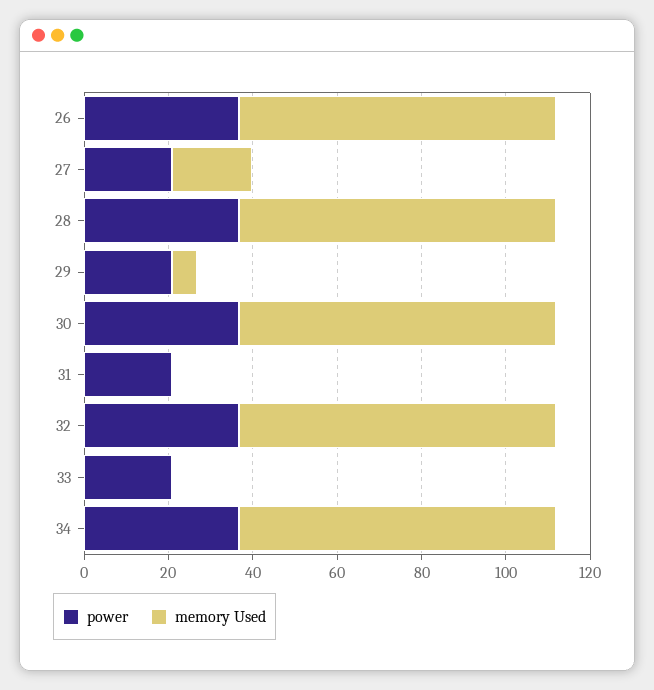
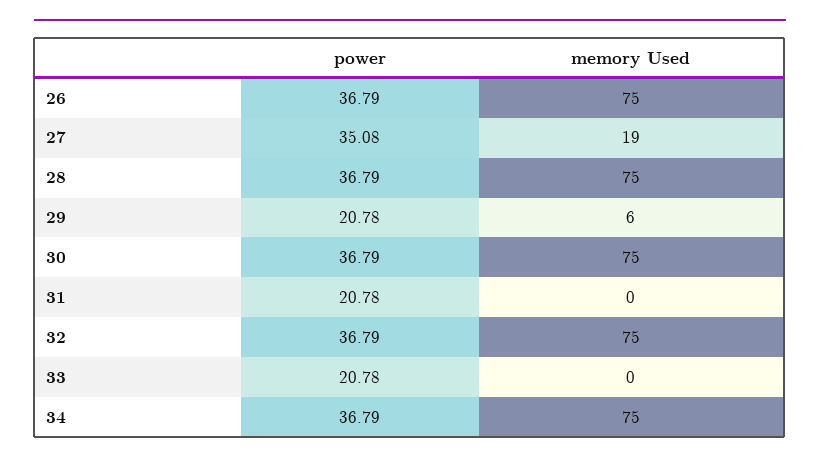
power, 27: 20 -> 35.08

